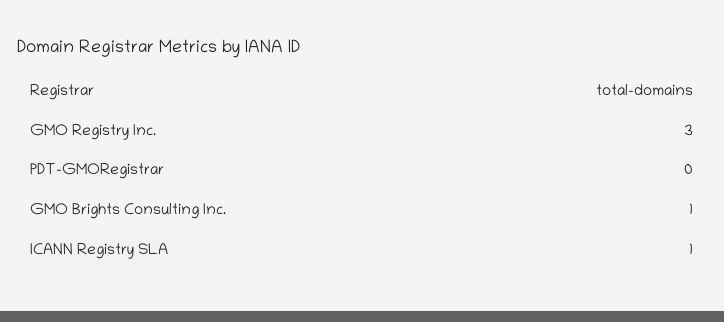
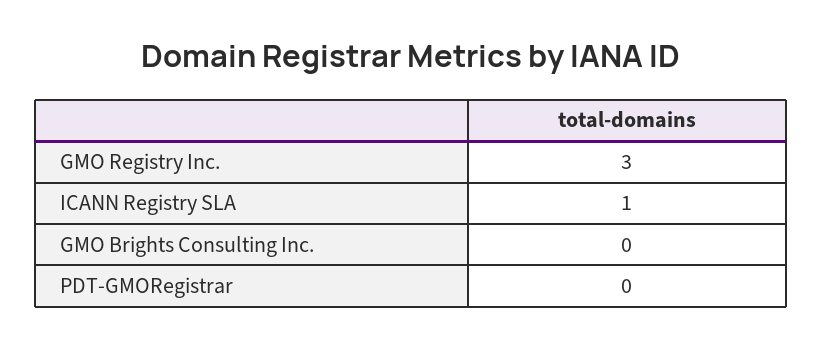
GMO Brights Consulting Inc.: 1 -> 0

